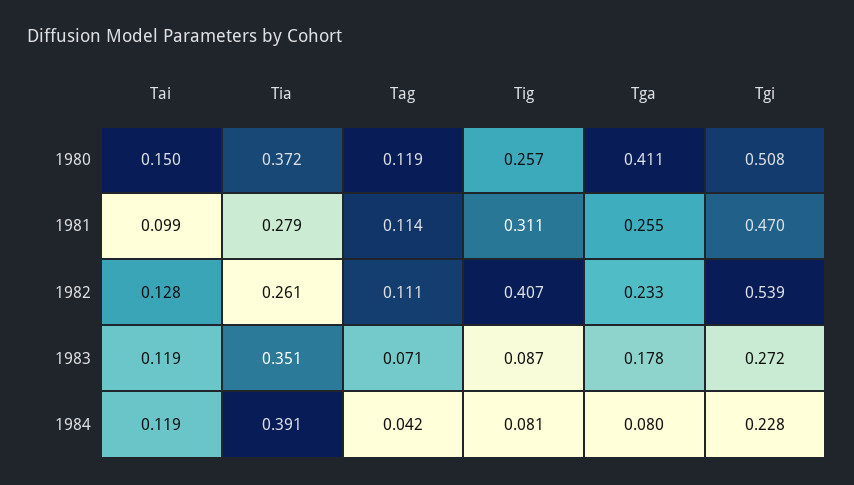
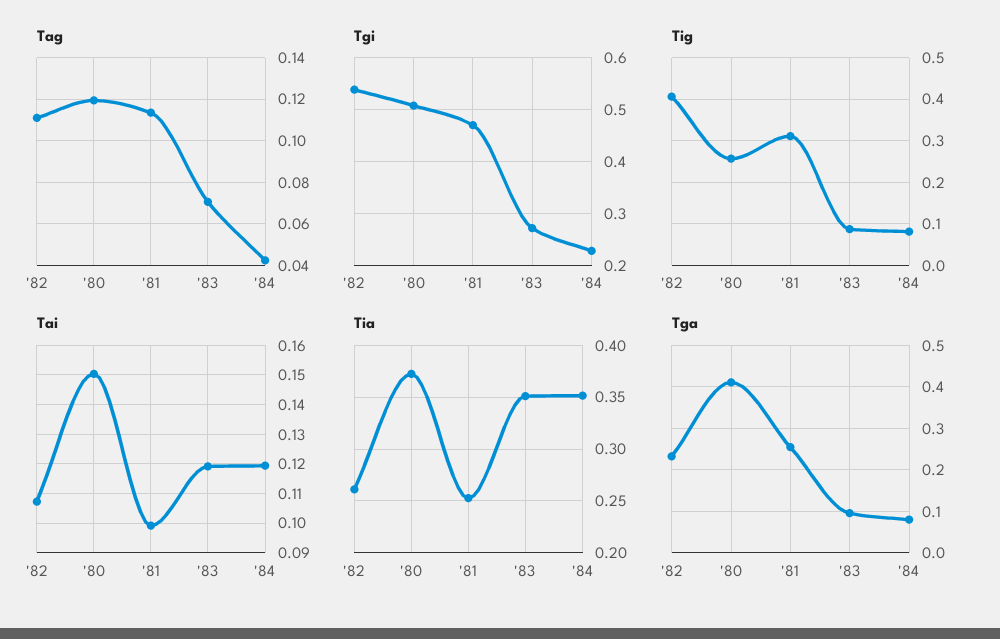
Tia, 1981: 0.279 -> 0.25
Tai, 1982: 0.128 -> 0.1075
Tga, 1983: 0.178 -> 0.1
Tia, 1984: 0.391 -> 0.35

